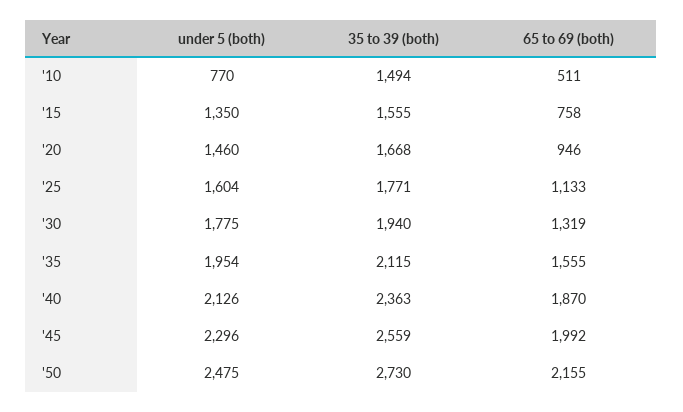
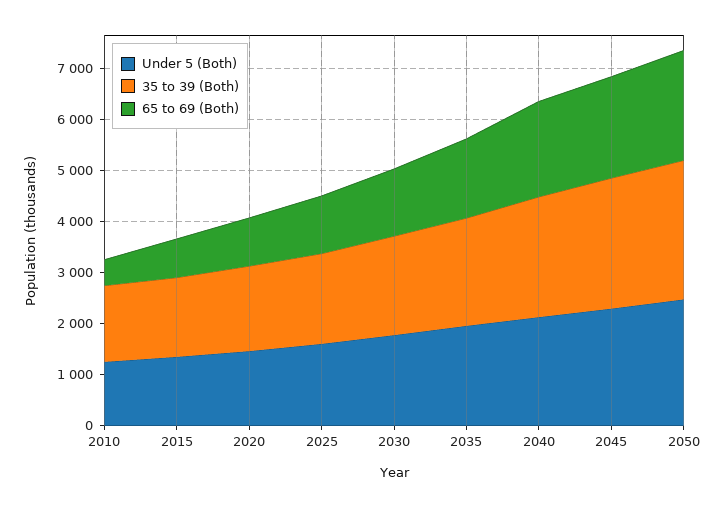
under 5 (both), '10: 770 -> 1200

